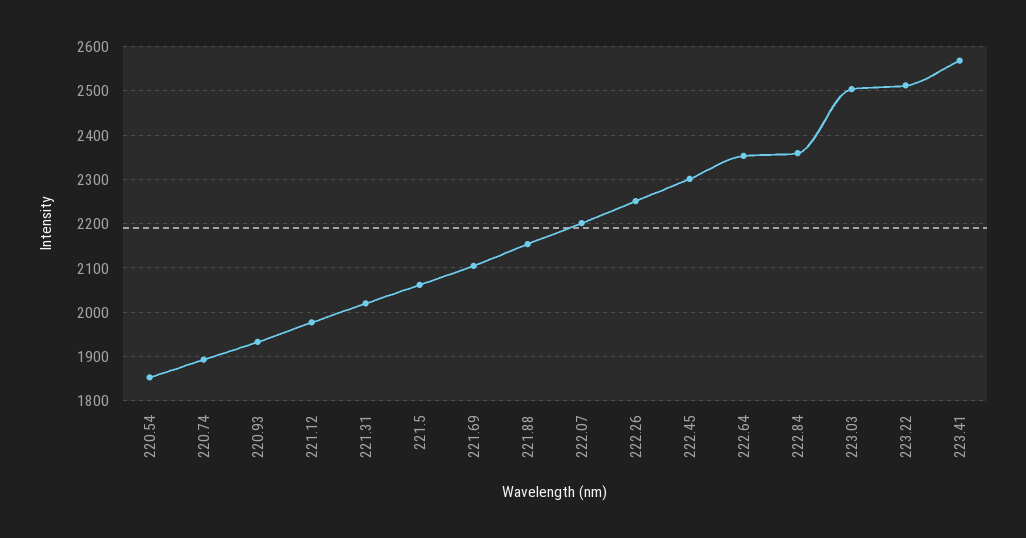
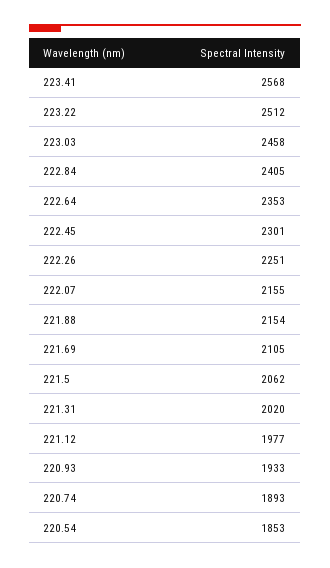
222.07: 2200 -> 2155
222.84: 2360 -> 2405
223.03: 2500 -> 2458

